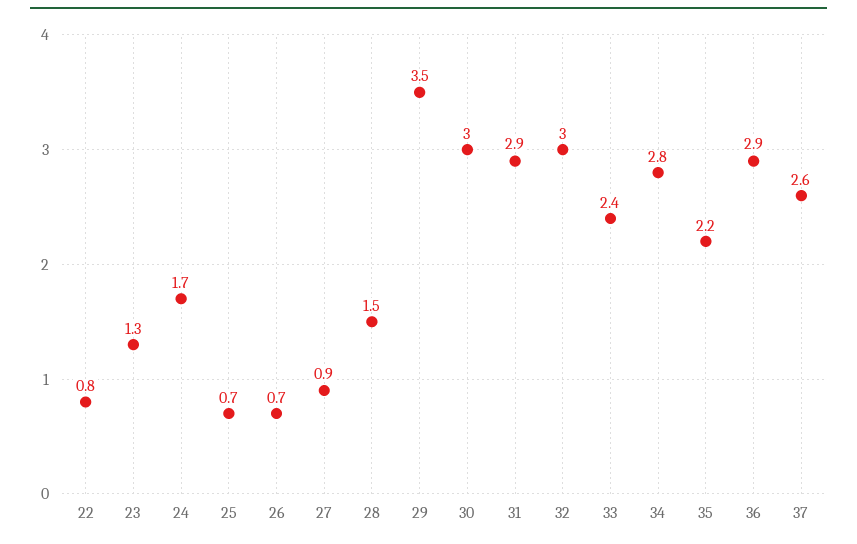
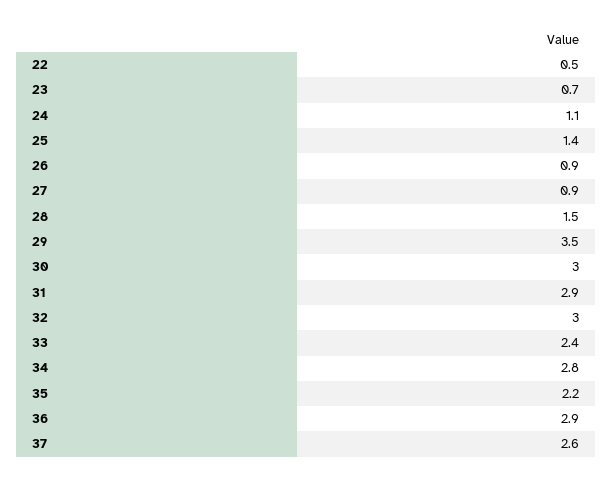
22: 0.8 -> 0.5
23: 1.3 -> 0.7
24: 1.7 -> 1.1
25: 0.7 -> 1.4
26: 0.7 -> 0.9

